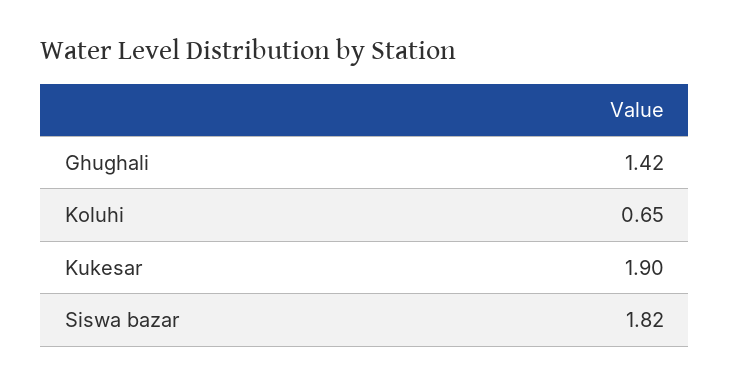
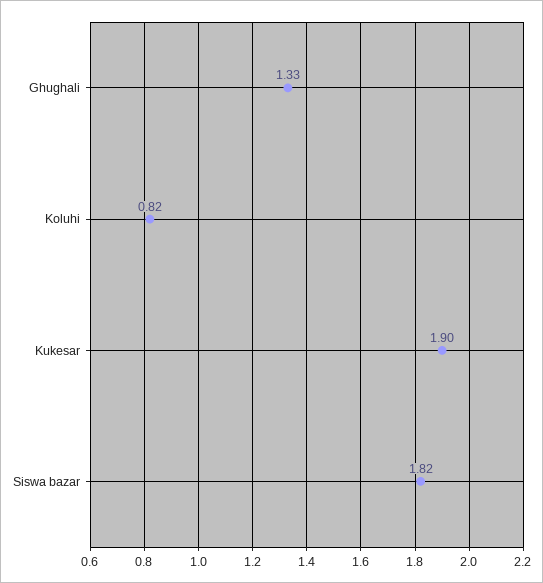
Ghughali: 1.42 -> 1.33
Koluhi: 0.65 -> 0.82

